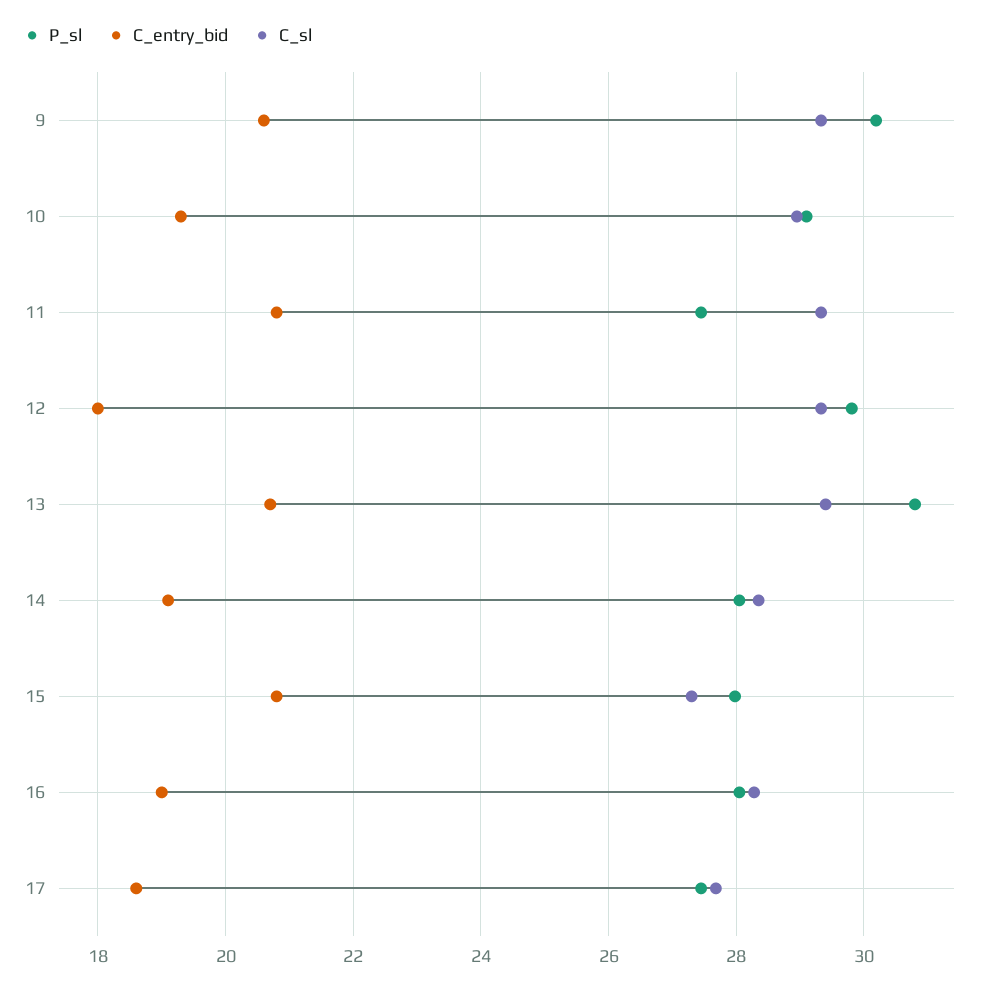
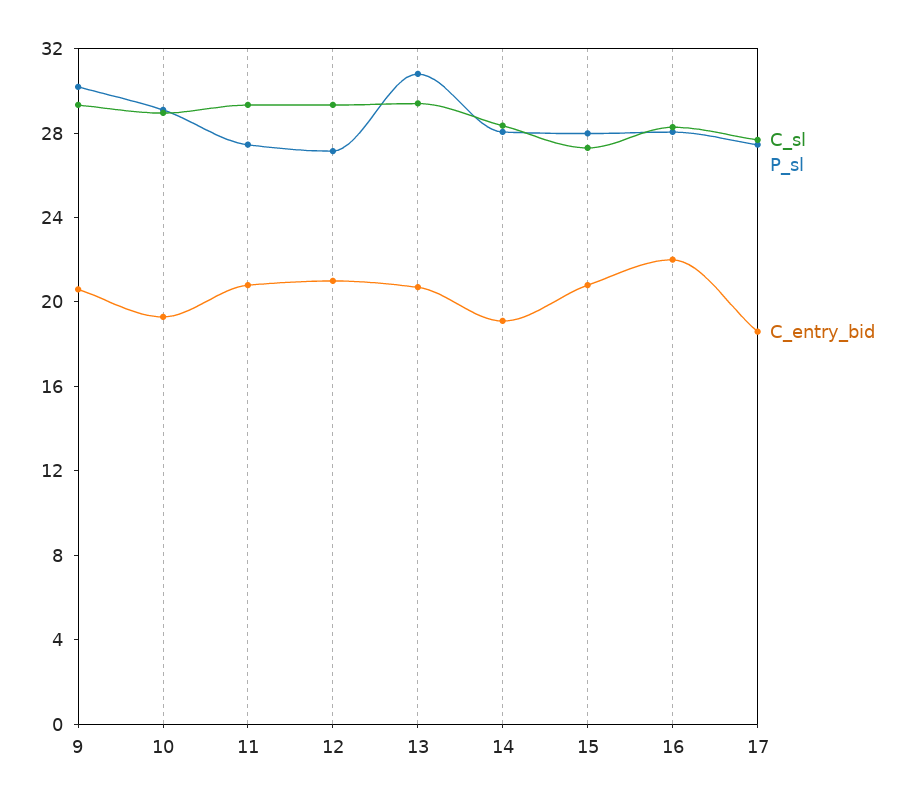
P_sl, 12: 29.8 -> 27
C_entry_bid, 12: 18 -> 21
C_entry_bid, 16: 19 -> 22

